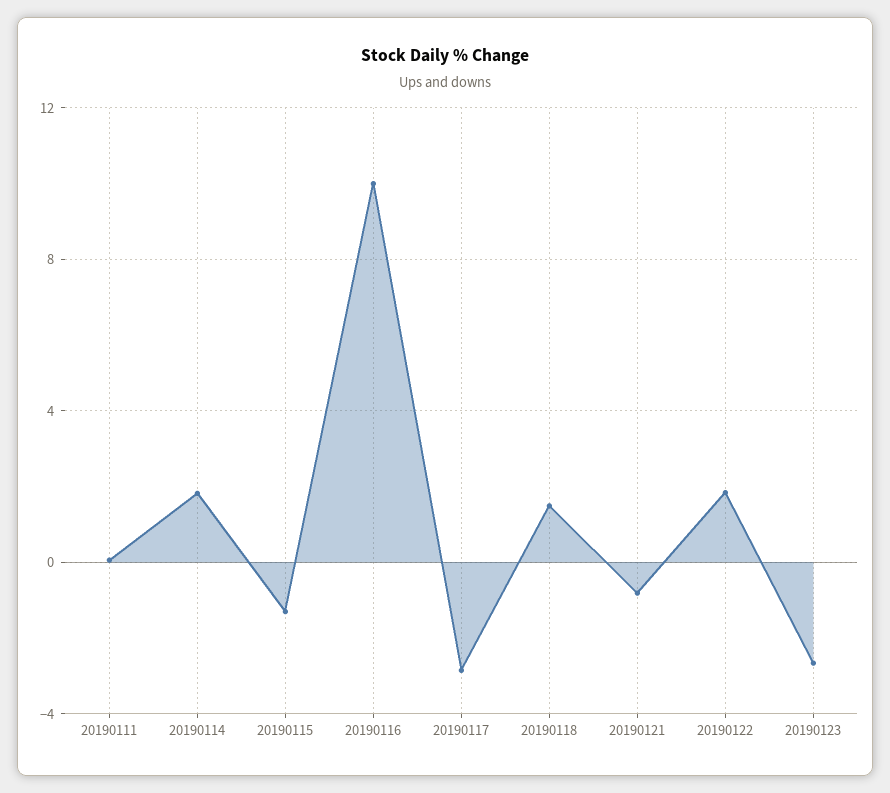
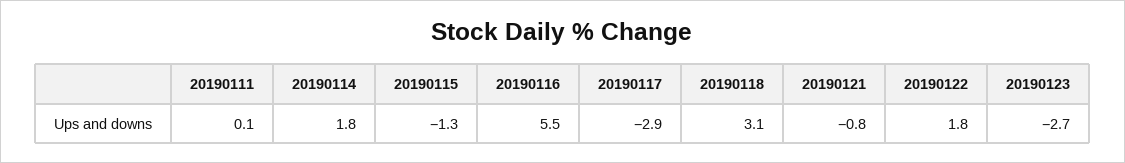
20190116: 10 -> 5.5
20190118: 1.5 -> 3.1

